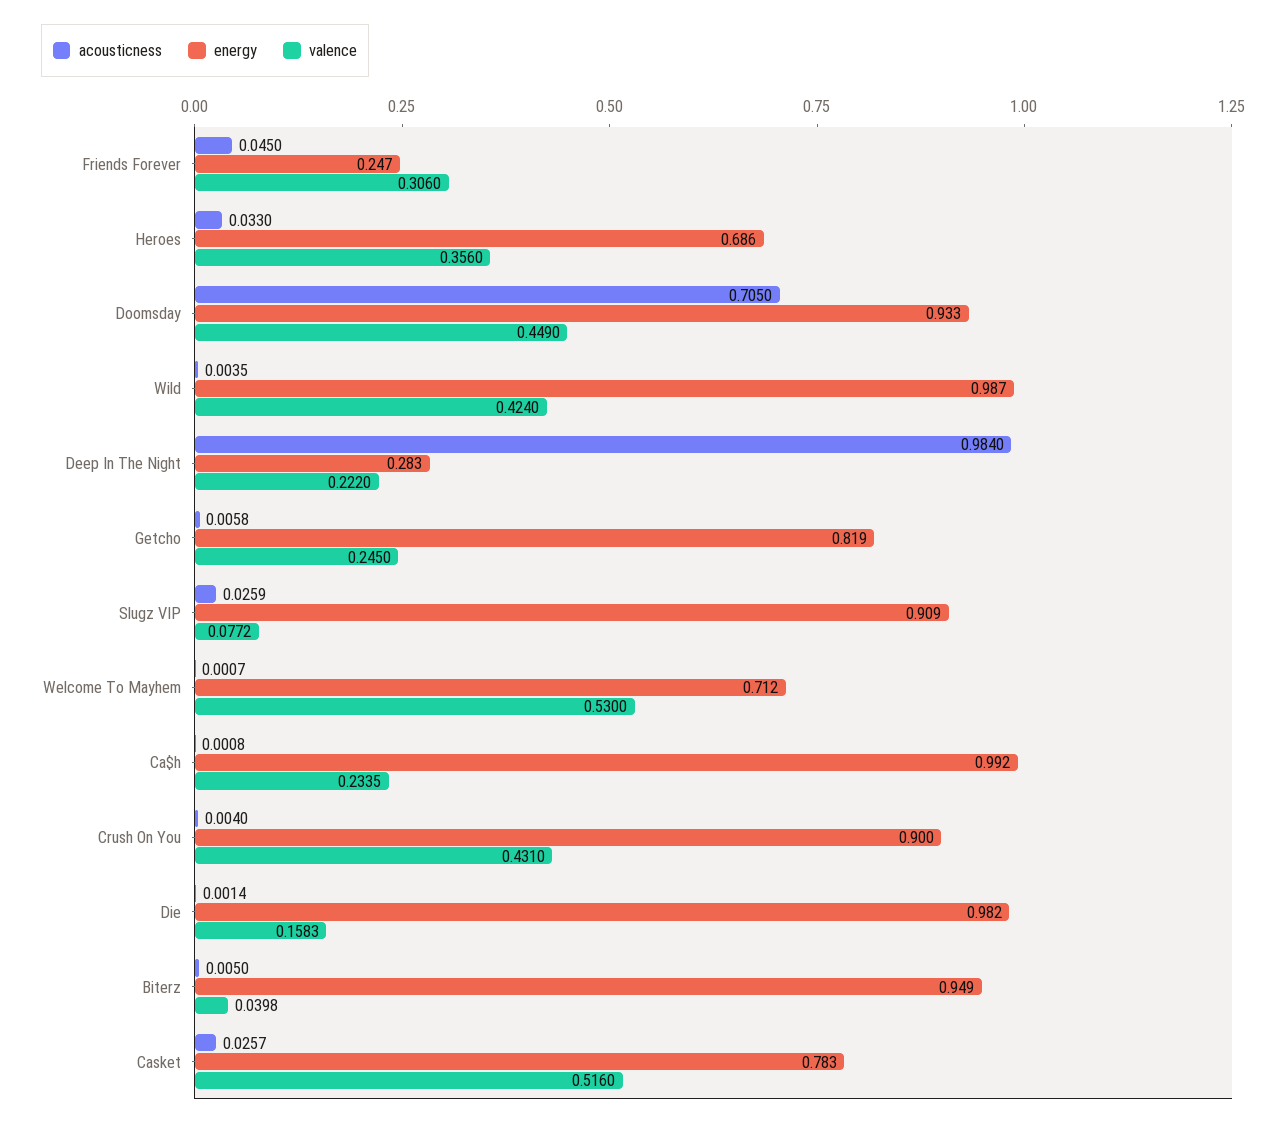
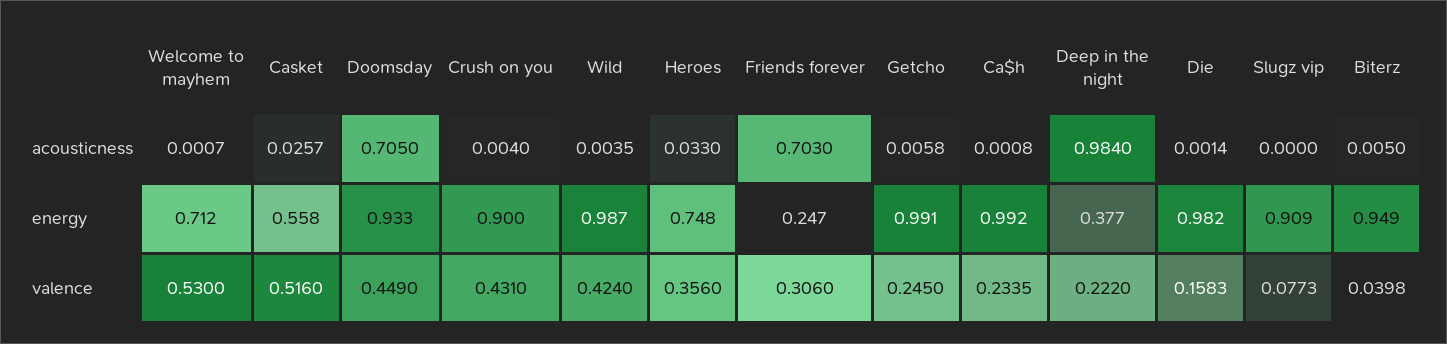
acousticness, Friends Forever: 0.045 -> 0.703
energy, Heroes: 0.686 -> 0.748
energy, Deep In The Night: 0.283 -> 0.377
energy, Getcho: 0.819 -> 0.991
acousticness, Slugz VIP: 0.0259 -> 0
valence, Slugz VIP: 0.0772 -> 0.0773
energy, Casket: 0.783 -> 0.558

